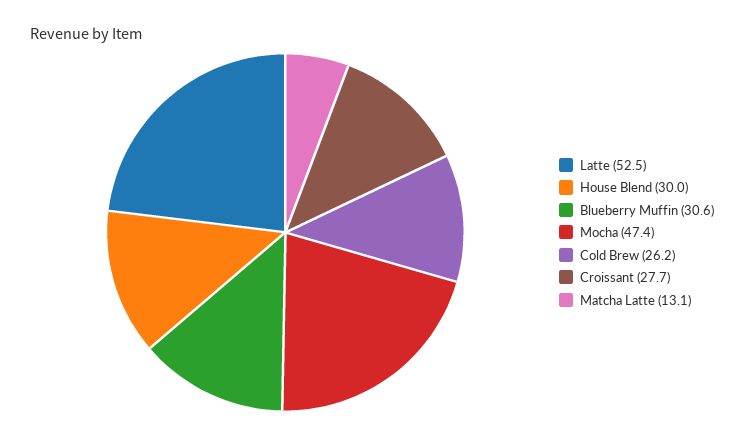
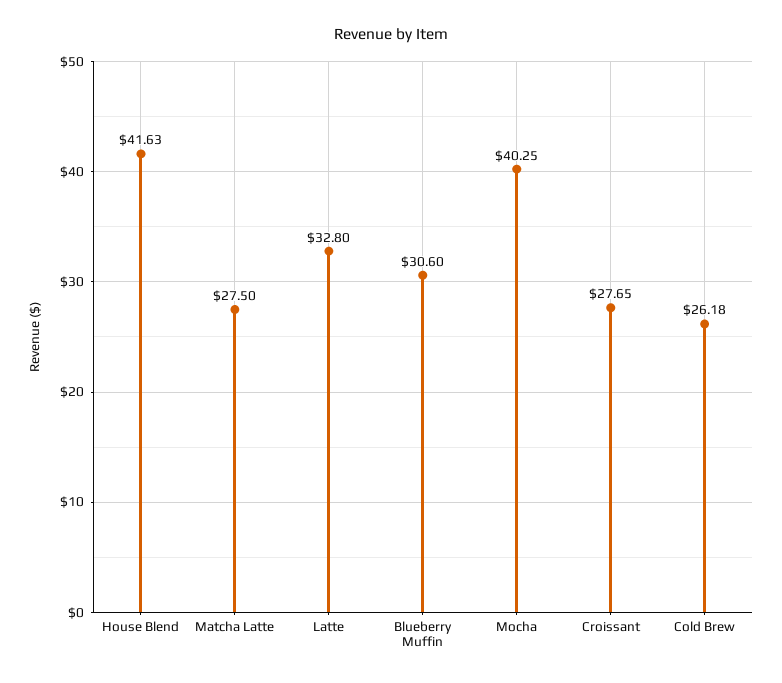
Latte: 52.5 -> 32.8
House Blend: 30 -> 41.63
Mocha: 47.4 -> 40.25
Matcha Latte: 13.1 -> 27.5

